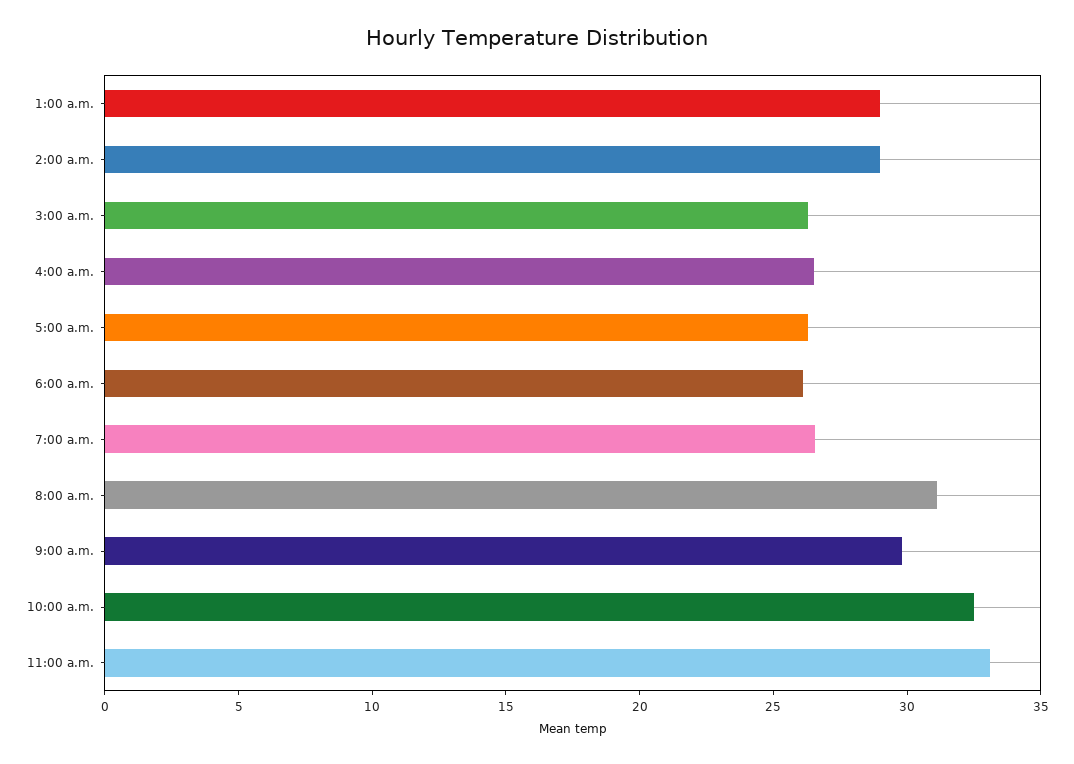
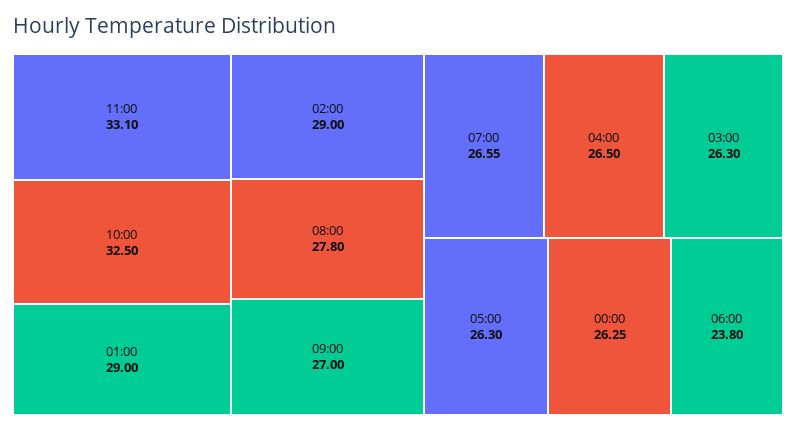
6:00 a.m.: 26 -> 23.8
8:00 a.m.: 31 -> 27.8
9:00 a.m.: 30 -> 27
00:00: none -> 26.25

